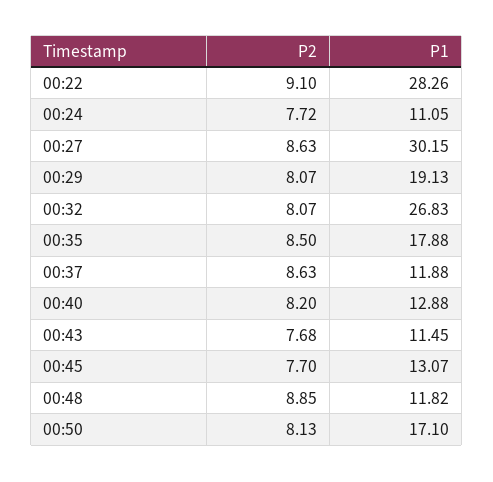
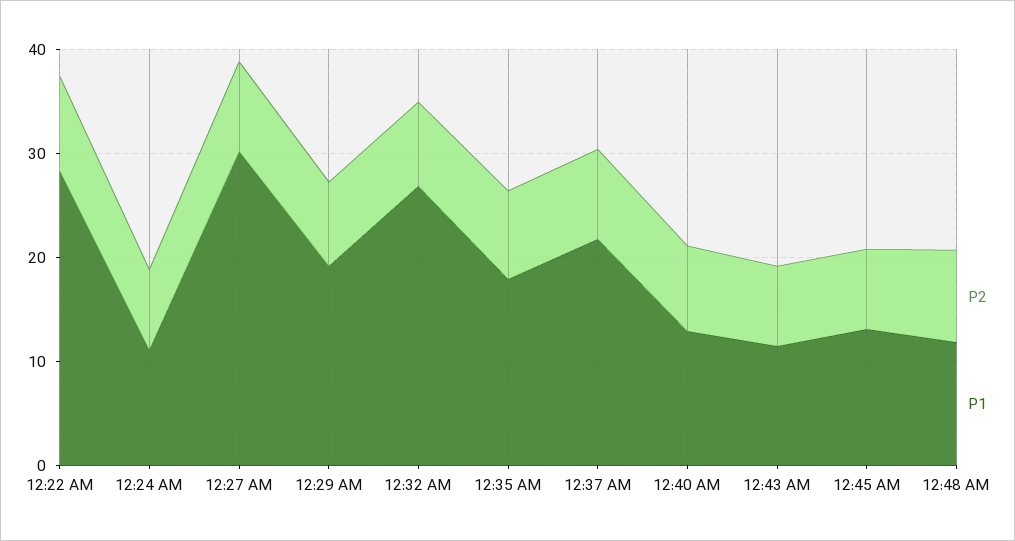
P1, 00:37: 11.88 -> 22
P2, 00:50: 8.13 -> none
P1, 00:50: 17.1 -> none

